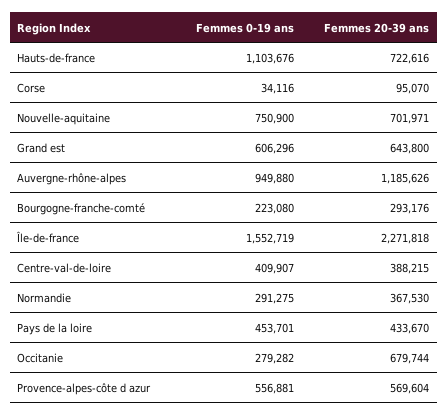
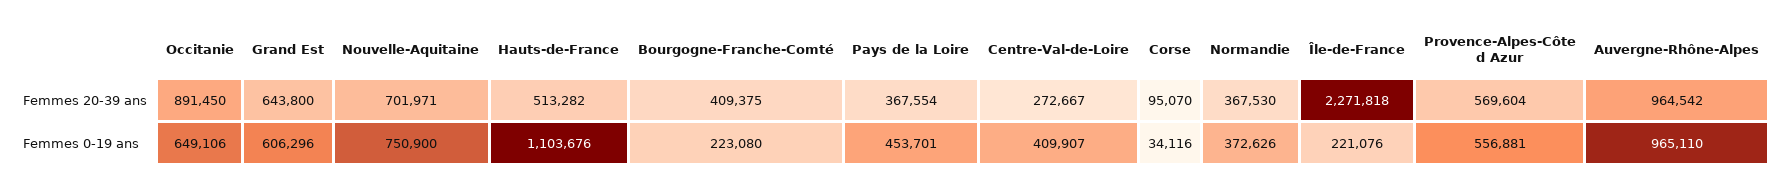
Femmes 20-39 ans, Hauts-de-france: 722616 -> 513282
Femmes 0-19 ans, Auvergne-rhône-alpes: 949880 -> 965110
Femmes 20-39 ans, Auvergne-rhône-alpes: 1185626 -> 964542
Femmes 20-39 ans, Bourgogne-franche-comté: 293176 -> 409375
Femmes 0-19 ans, Île-de-france: 1552719 -> 221076
Femmes 20-39 ans, Centre-val-de-loire: 388215 -> 272667
Femmes 0-19 ans, Normandie: 291275 -> 372626
Femmes 20-39 ans, Pays de la loire: 433670 -> 367554
Femmes 0-19 ans, Occitanie: 279282 -> 649106
Femmes 20-39 ans, Occitanie: 679744 -> 891450

